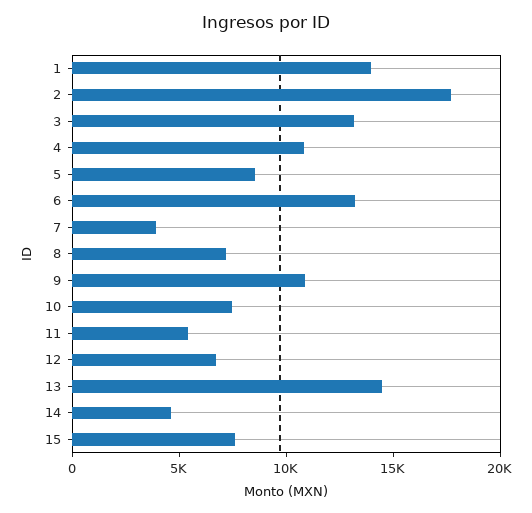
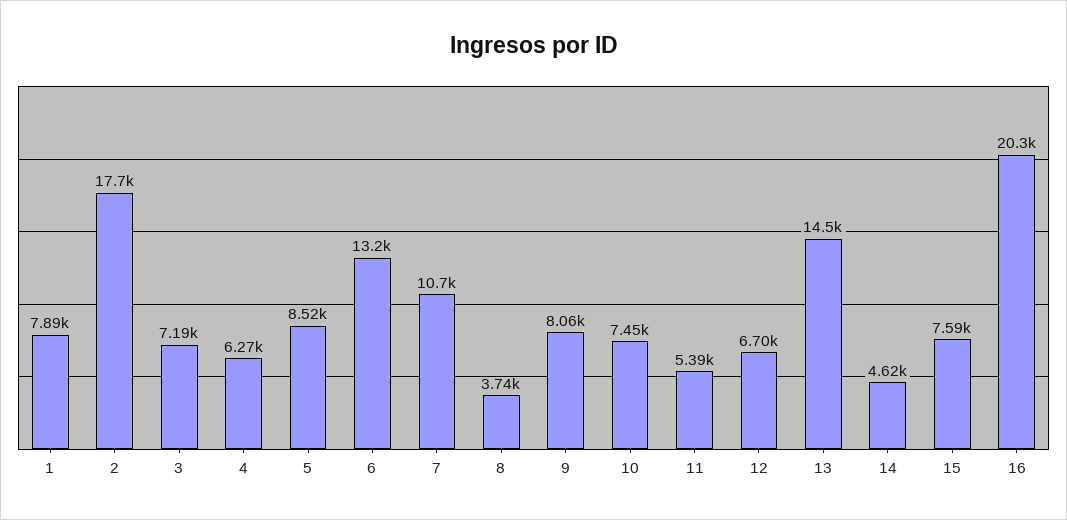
1: 14000 -> 7890
3: 13000 -> 7190
4: 11000 -> 6270
7: 4000 -> 10700
8: 7000 -> 3740
9: 11000 -> 8060
16: none -> 20300

